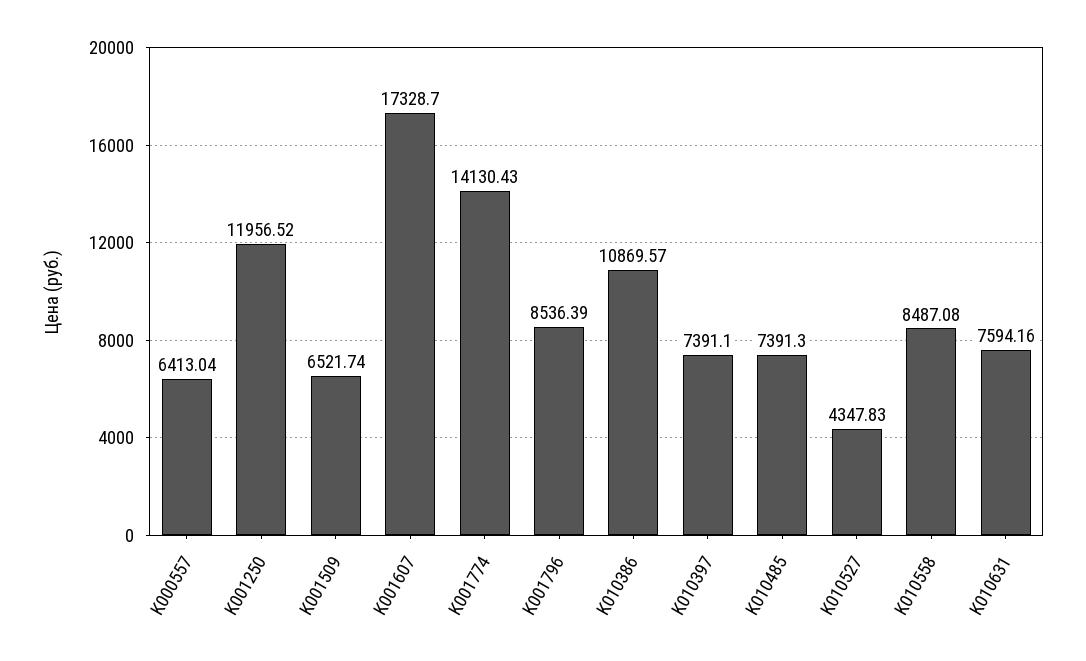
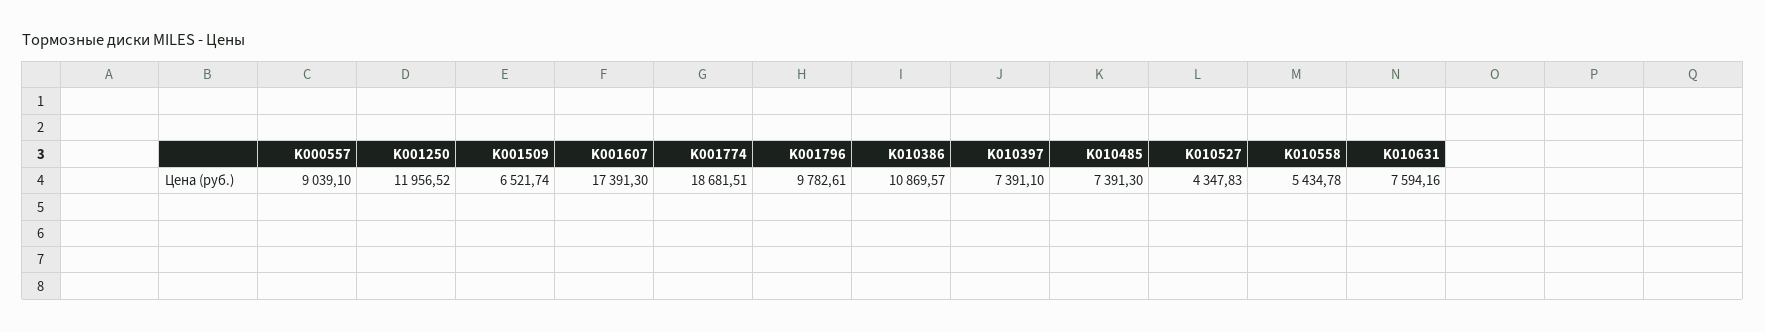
K000557: 6413.04 -> 9039.1
K001607: 17328.7 -> 17391.3
K001774: 14130.43 -> 18681.51
K001796: 8536.39 -> 9782.61
K010558: 8487.08 -> 5434.78

